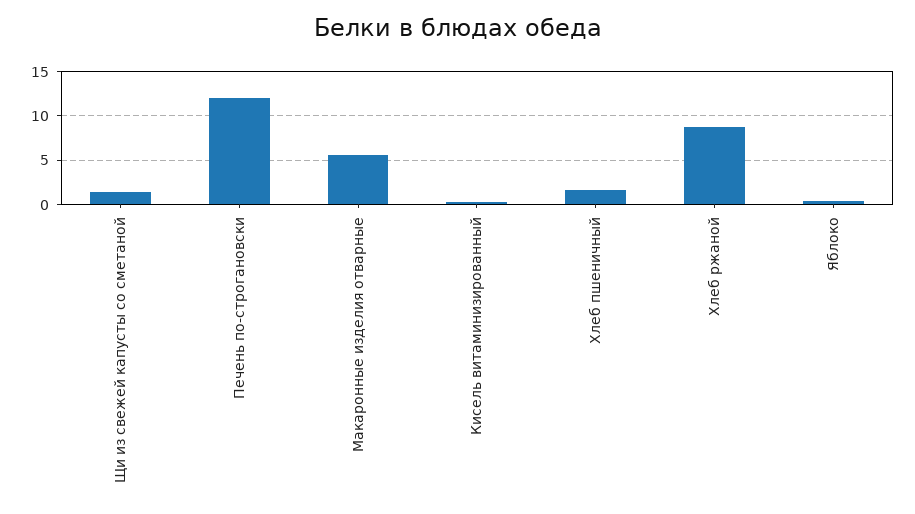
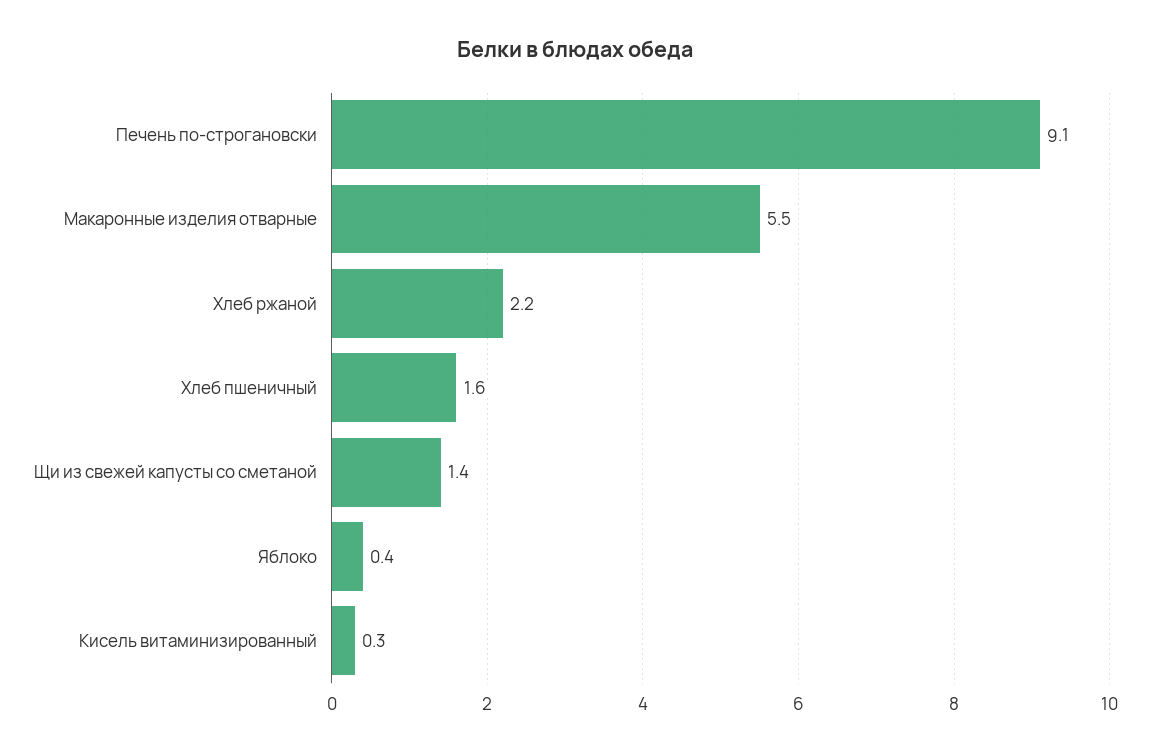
Печень по-строгановски: 12 -> 9.1
Хлеб ржаной: 9 -> 2.2

